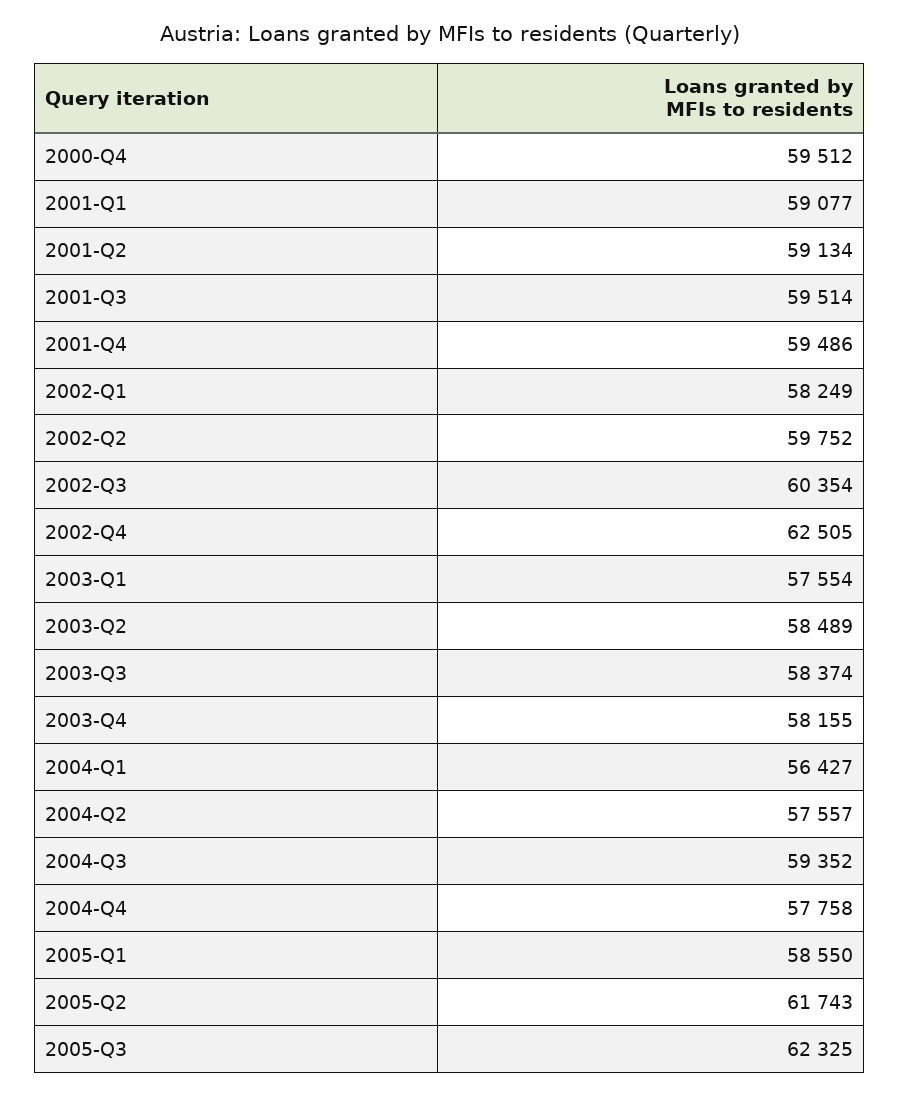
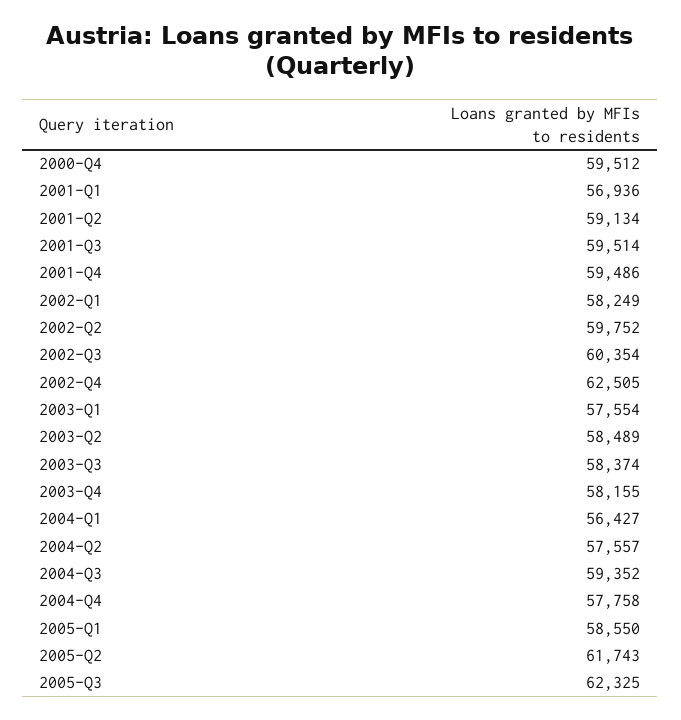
2001-Q1: 59077 -> 56936

